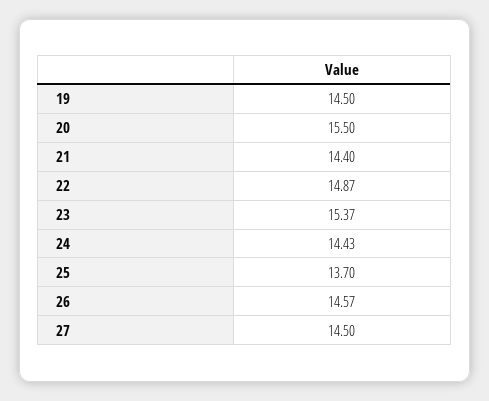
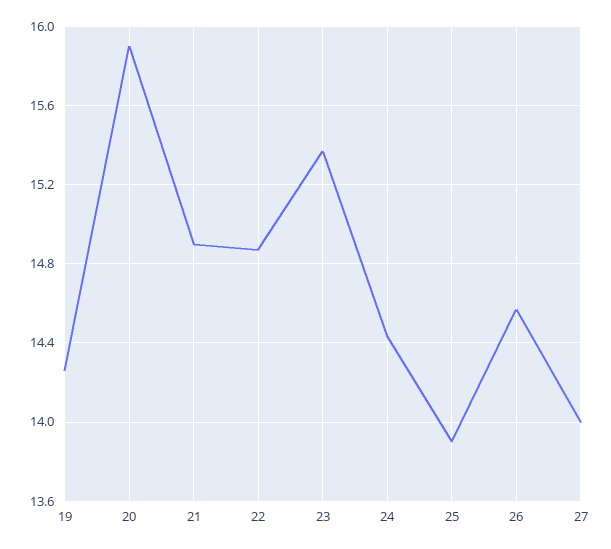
19: 14.5 -> 14.25
20: 15.5 -> 15.9
21: 14.4 -> 14.9
25: 13.7 -> 13.9
27: 14.5 -> 14

